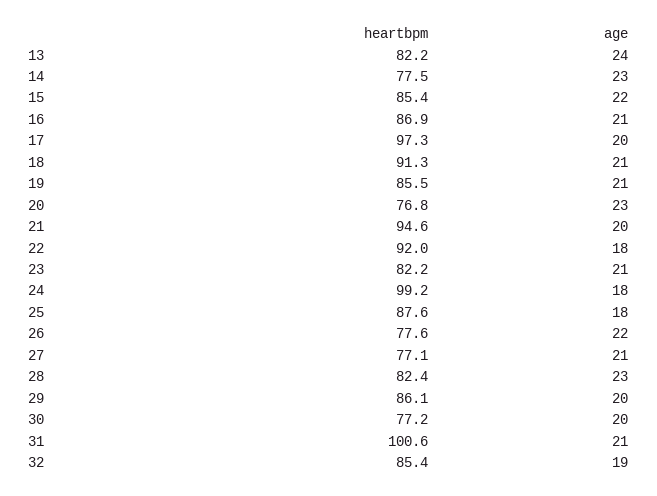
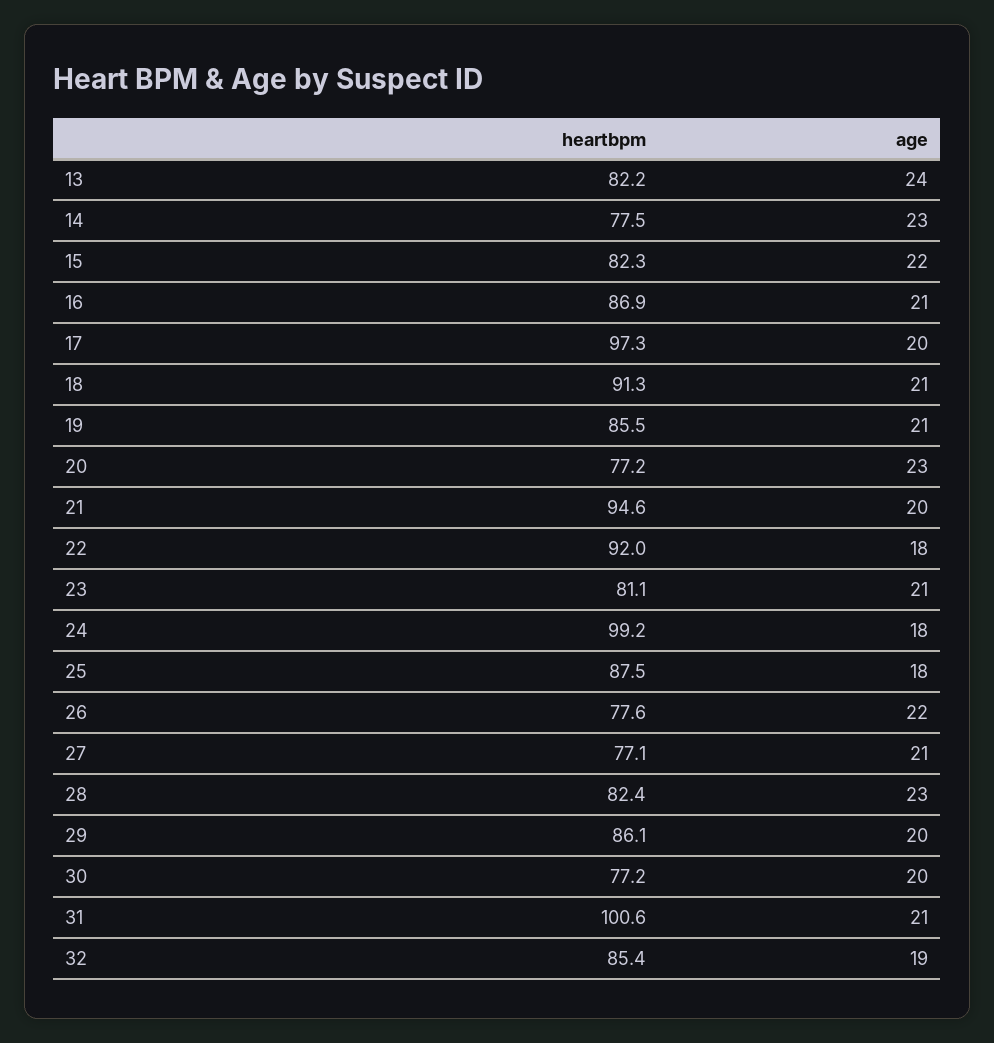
heartbpm, 15: 85.4 -> 82.3
heartbpm, 20: 76.8 -> 77.2
heartbpm, 23: 82.2 -> 81.1
heartbpm, 25: 87.6 -> 87.5

